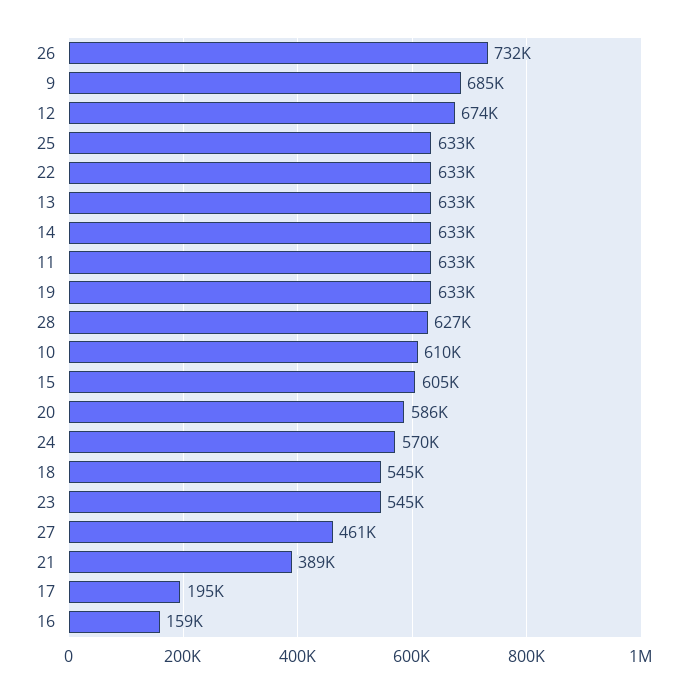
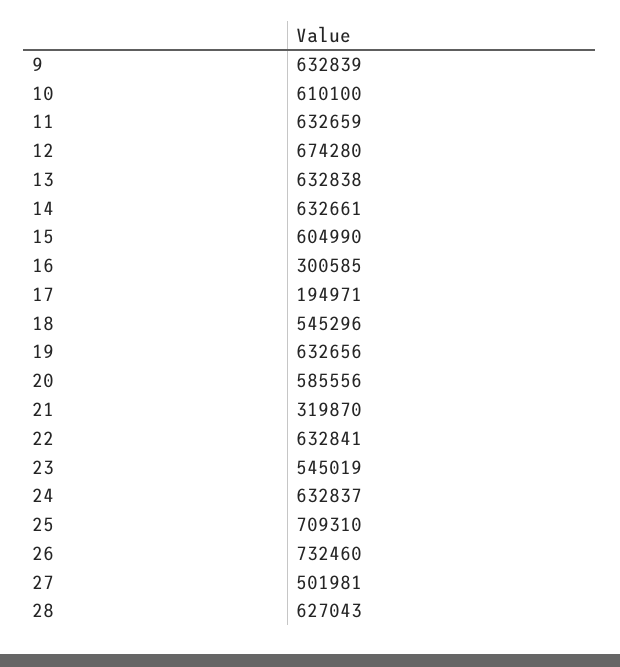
9: 685000 -> 632839
25: 633000 -> 709310
24: 570000 -> 632837
27: 461000 -> 501981
21: 389000 -> 319870
16: 159000 -> 300585

